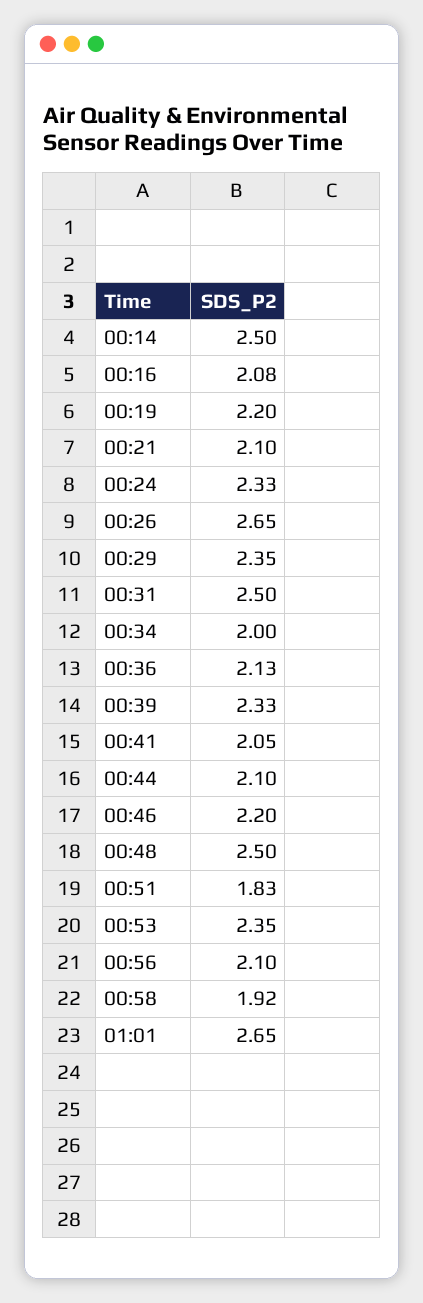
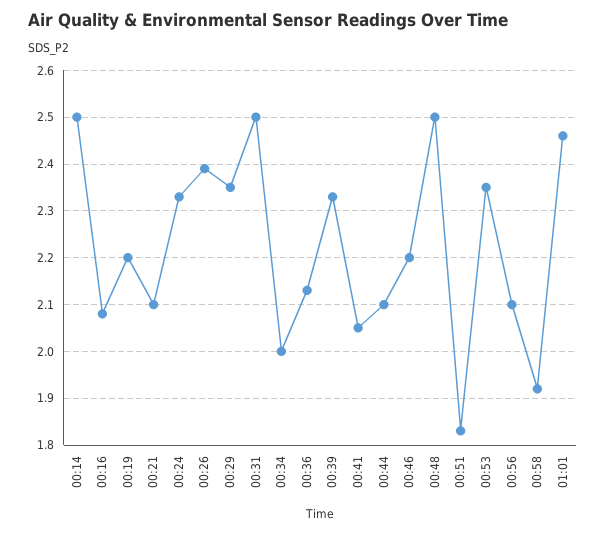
00:26: 2.65 -> 2.4
01:01: 2.65 -> 2.45

